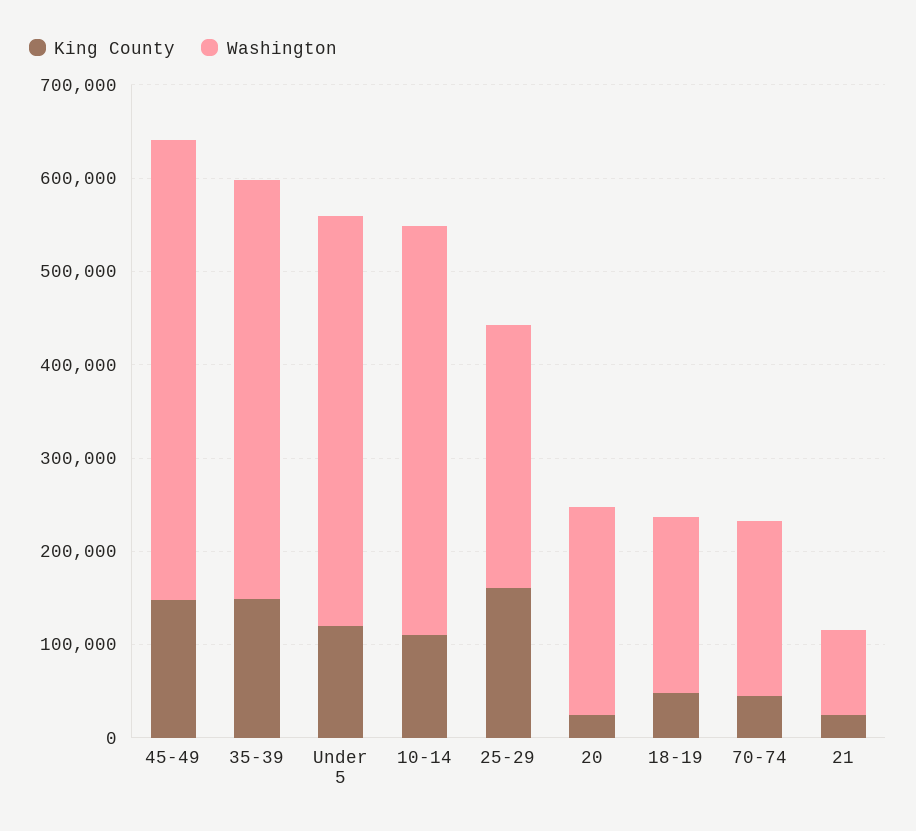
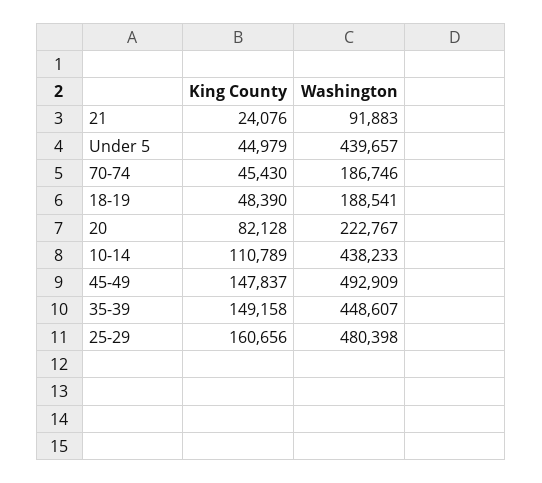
King County, Under 5: 120000 -> 44979
Washington, 25-29: 280000 -> 480398
King County, 20: 20000 -> 82128

